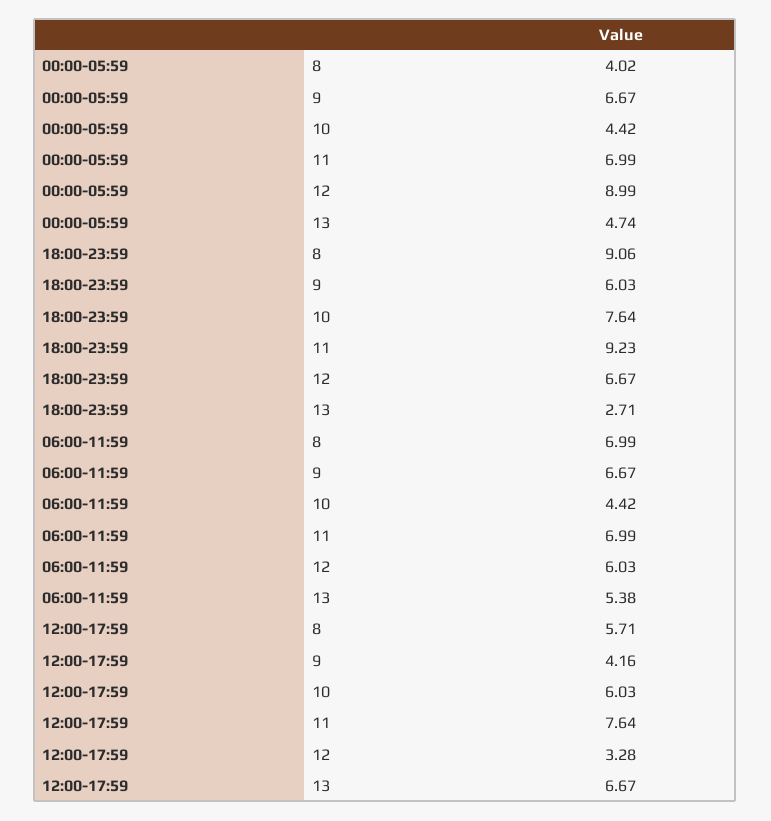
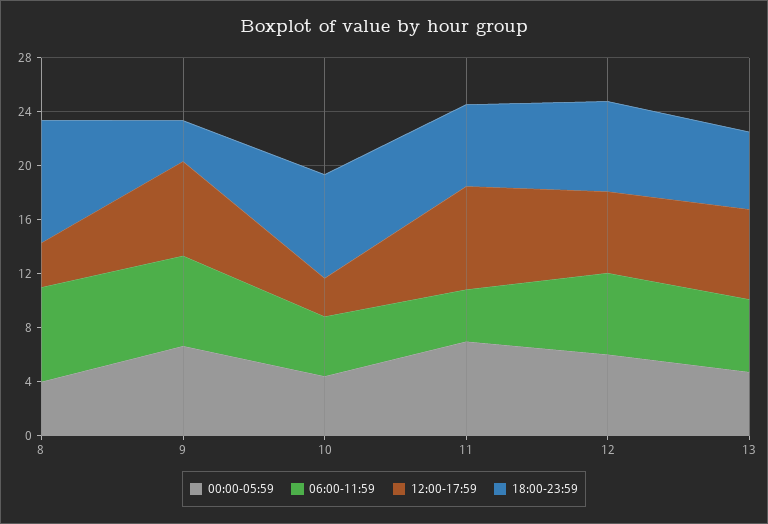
00:00-05:59, 12: 8.99 -> 6
18:00-23:59, 9: 6.03 -> 3
18:00-23:59, 11: 9.23 -> 6
18:00-23:59, 13: 2.71 -> 6
06:00-11:59, 11: 6.99 -> 4
12:00-17:59, 8: 5.71 -> 3
12:00-17:59, 9: 4.16 -> 7
12:00-17:59, 10: 6.03 -> 3
12:00-17:59, 12: 3.28 -> 6

